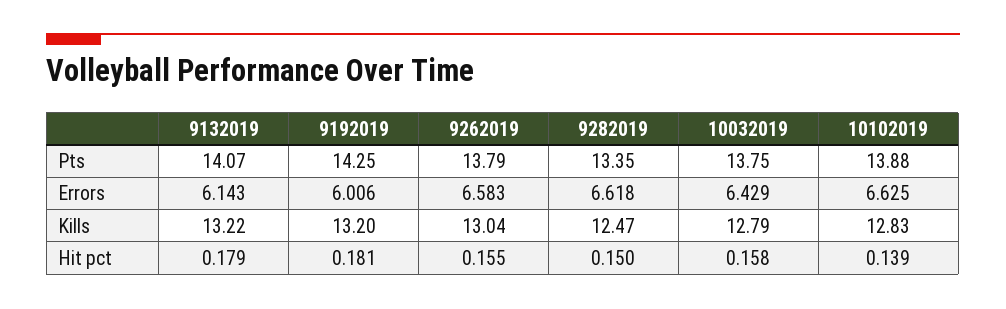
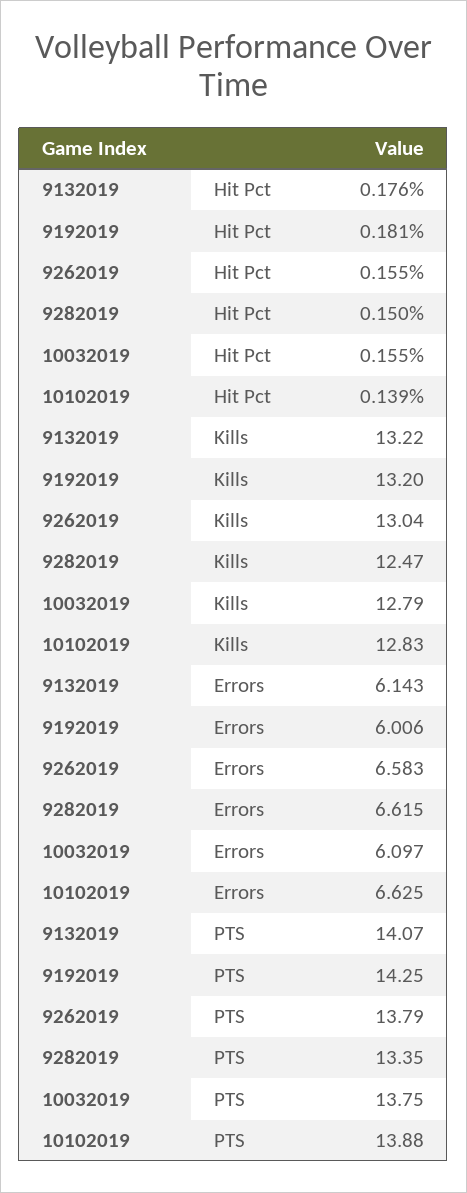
9282019, Errors: 6.618 -> 6.615
10032019, Errors: 6.429 -> 6.097
9132019, Hit pct: 0.179 -> 0.176
10032019, Hit pct: 0.158 -> 0.155

